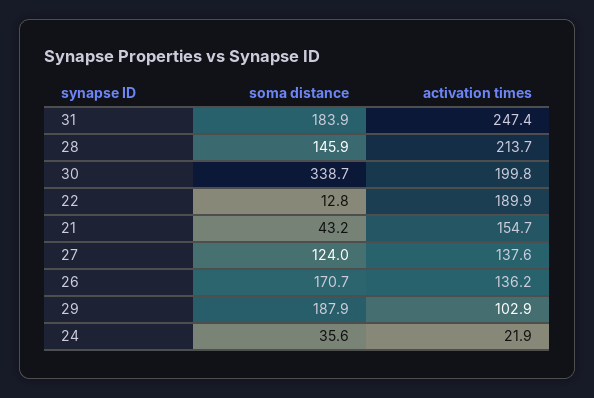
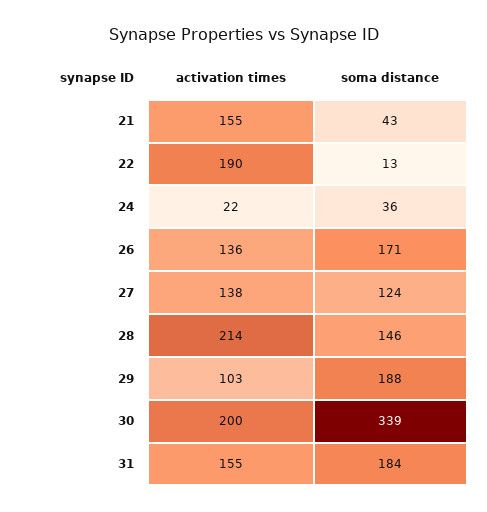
activation times, 31: 247.4 -> 155

